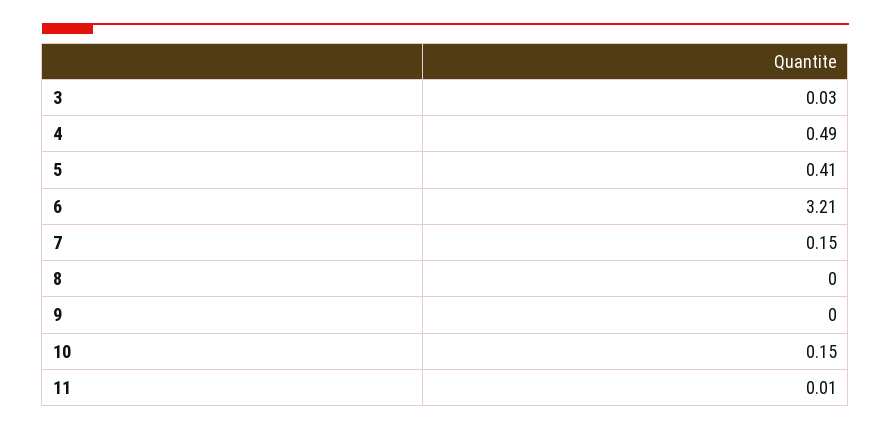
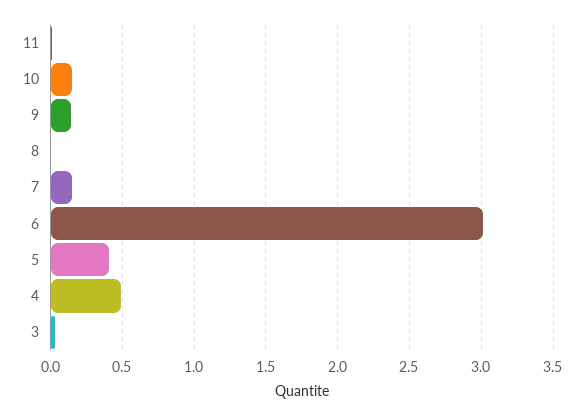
6: 3.21 -> 3
9: 0 -> 0.15

